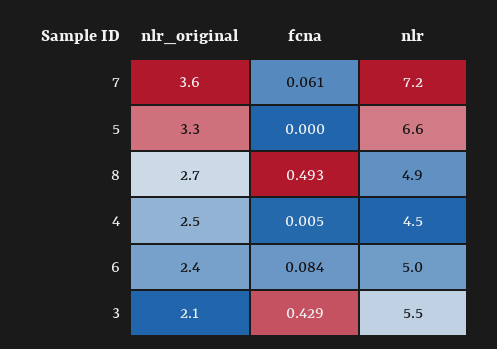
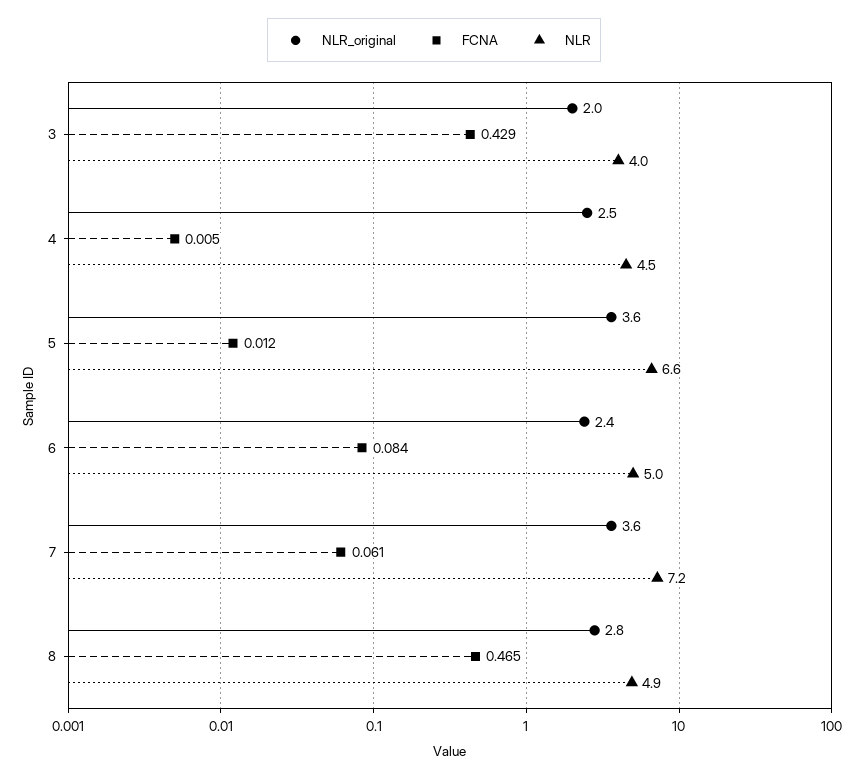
nlr_original, 5: 3.3 -> 3.6
fcna, 5: 0 -> 0.012
nlr_original, 8: 2.7 -> 2.8
fcna, 8: 0.493 -> 0.465
nlr_original, 3: 2.1 -> 2
nlr, 3: 5.5 -> 4

